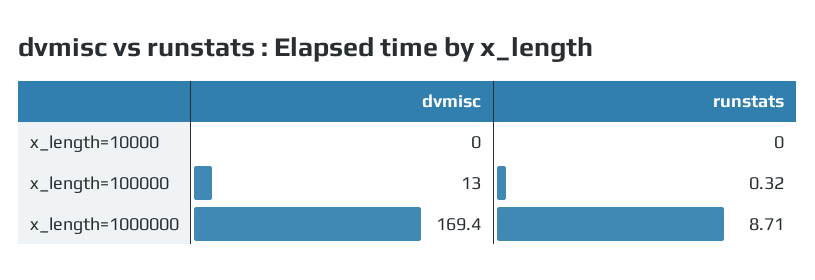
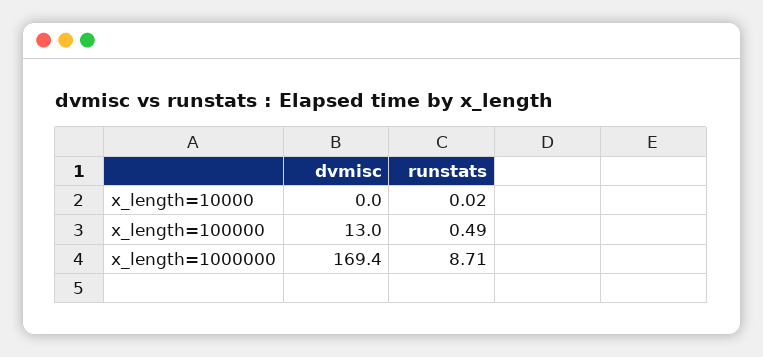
runstats, x_length=10000: 0 -> 0.02
runstats, x_length=100000: 0.32 -> 0.49

